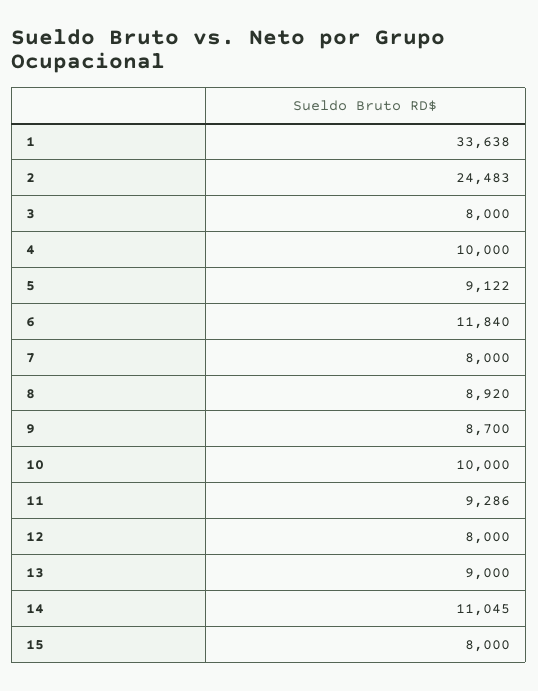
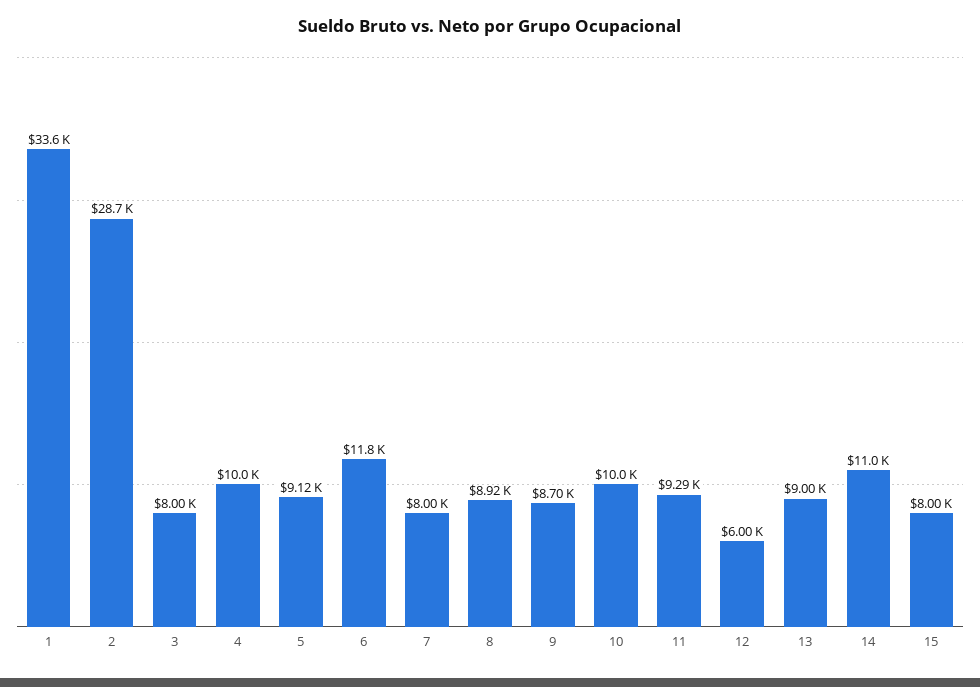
2: 24483 -> 28700
12: 8000 -> 6000

